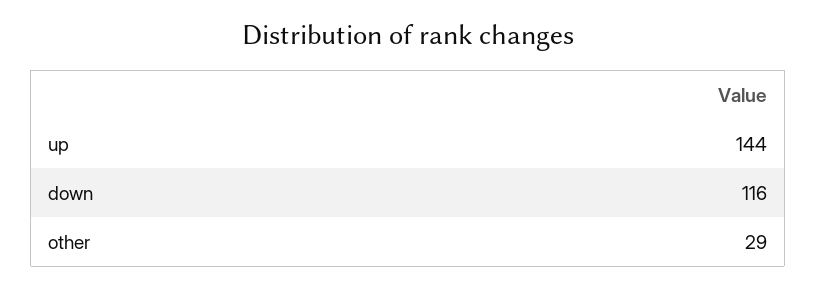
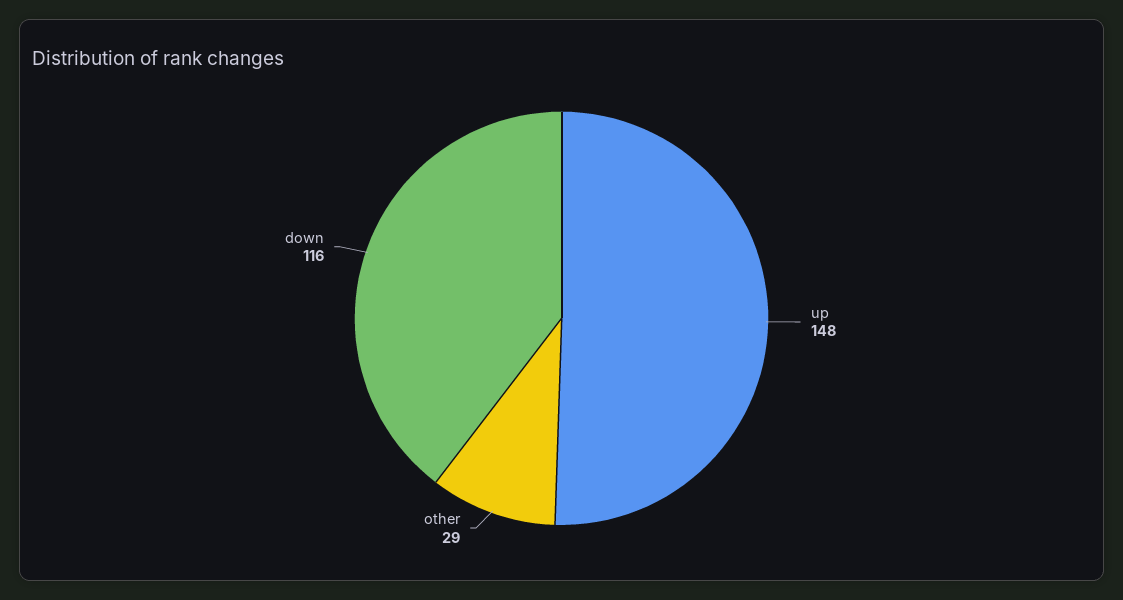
up: 144 -> 148

